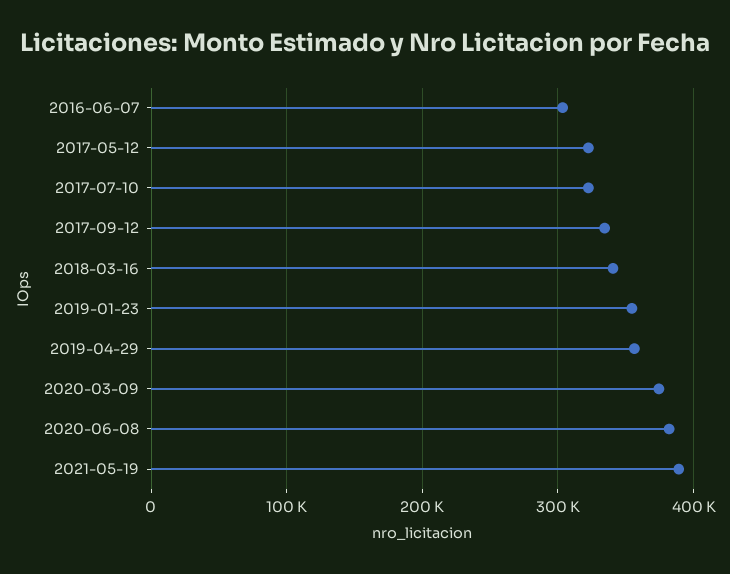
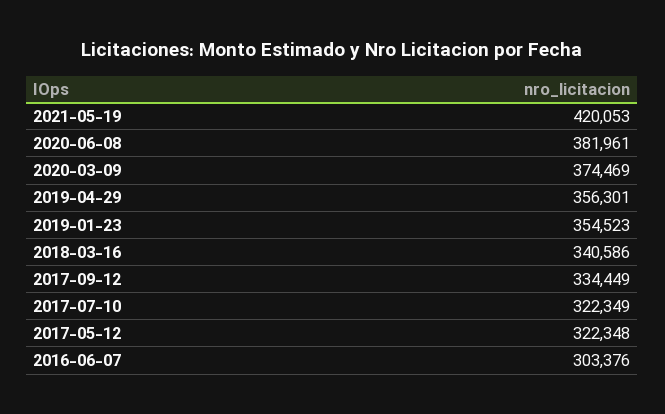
2021-05-19: 390000 -> 420053

